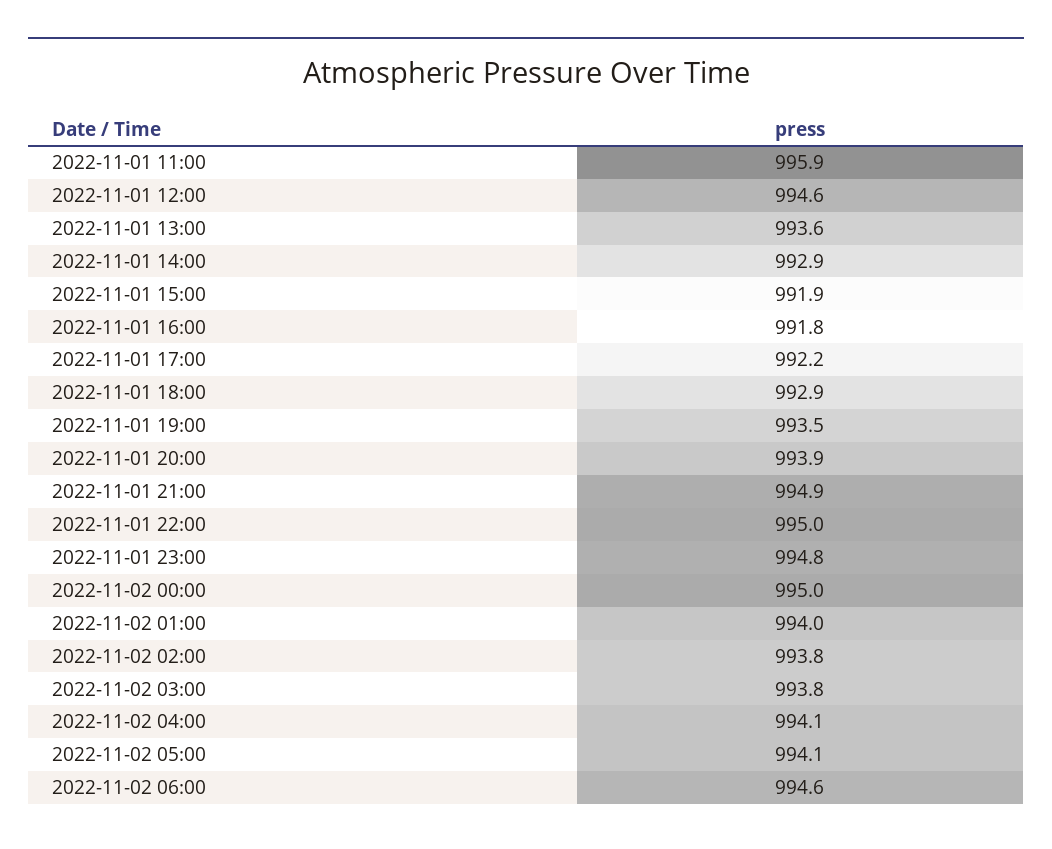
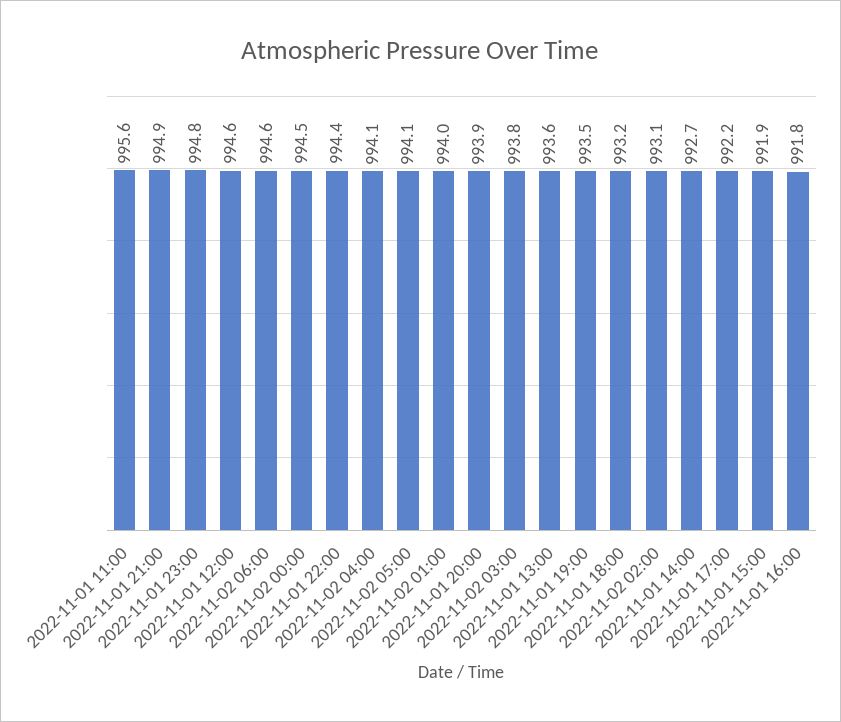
2022-11-01 11:00: 995.9 -> 995.6
2022-11-01 14:00: 992.9 -> 992.7
2022-11-01 18:00: 992.9 -> 993.2
2022-11-01 22:00: 995 -> 994.4
2022-11-02 00:00: 995 -> 994.5
2022-11-02 02:00: 993.8 -> 993.1

